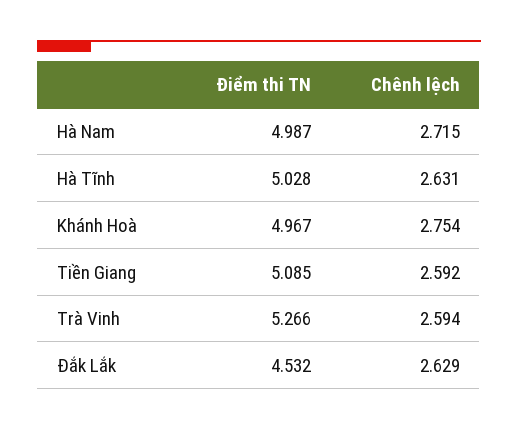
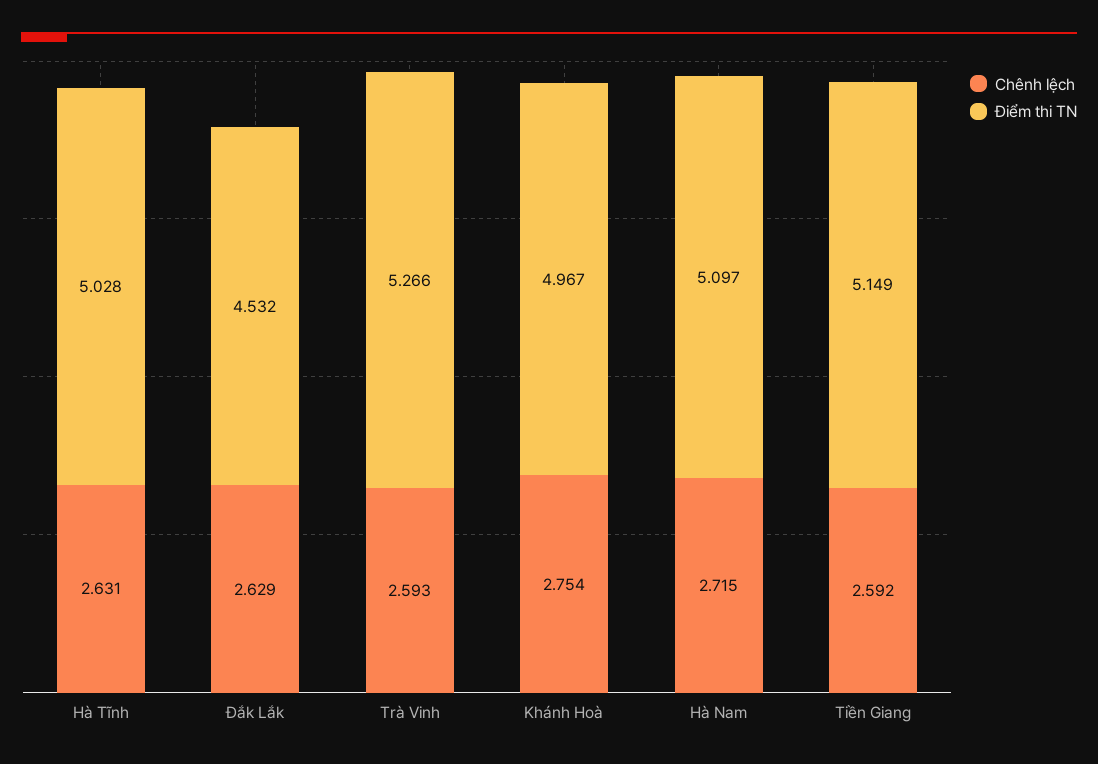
Điểm thi TN, Hà Nam: 4.987 -> 5.097
Điểm thi TN, Tiền Giang: 5.085 -> 5.149
Chênh lệch, Trà Vinh: 2.594 -> 2.593

